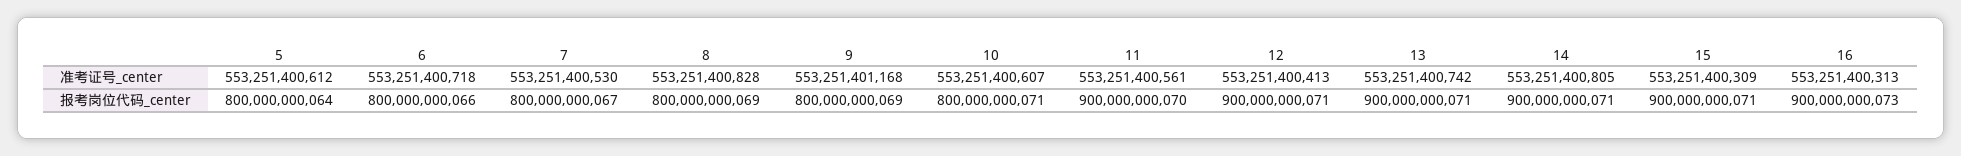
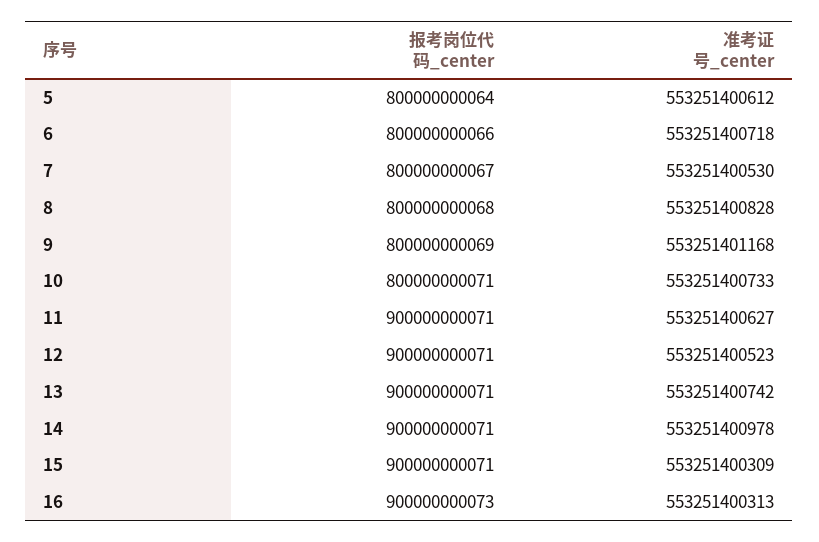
10, 准考证号_center: 553251400607 -> 553251400733
11, 准考证号_center: 553251400561 -> 553251400627
12, 准考证号_center: 553251400413 -> 553251400523
14, 准考证号_center: 553251400805 -> 553251400978
8, 报考岗位代码_center: 800000000069 -> 800000000068
11, 报考岗位代码_center: 900000000070 -> 900000000071

